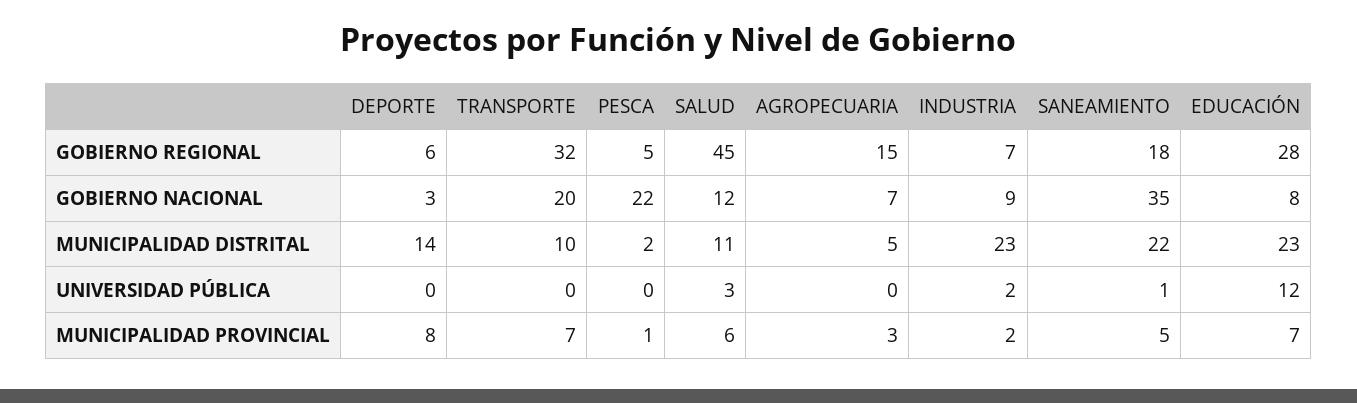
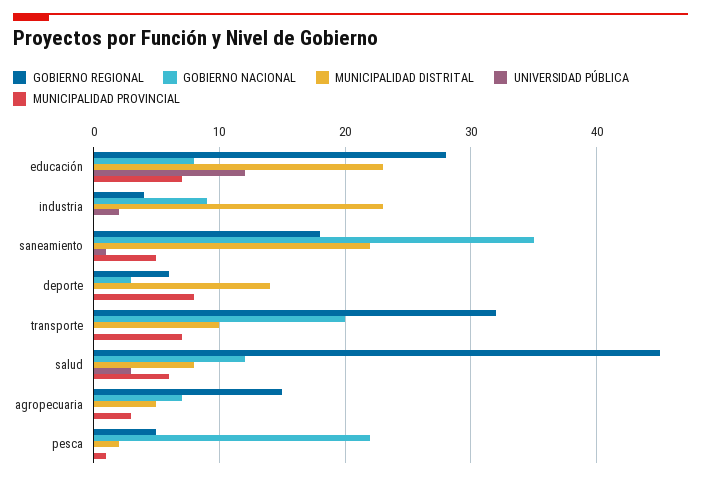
GOBIERNO REGIONAL, INDUSTRIA: 7 -> 4
MUNICIPALIDAD DISTRITAL, SALUD: 11 -> 8
MUNICIPALIDAD PROVINCIAL, INDUSTRIA: 2 -> 0

